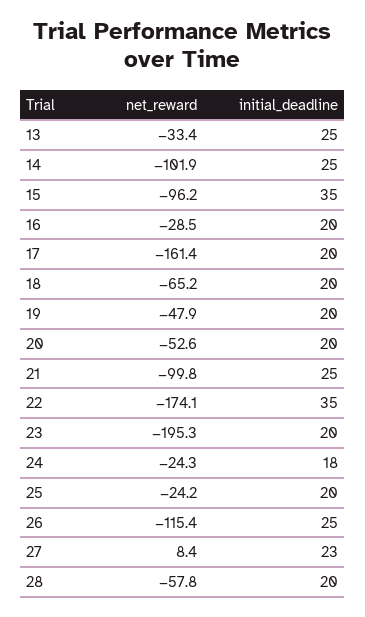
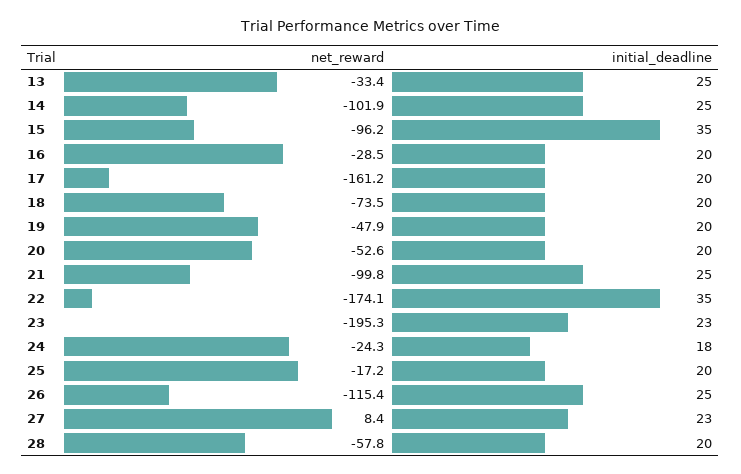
net_reward, 17: -161.4 -> -161.2
net_reward, 18: -65.2 -> -73.5
initial_deadline, 23: 20 -> 23
net_reward, 25: -24.2 -> -17.2

